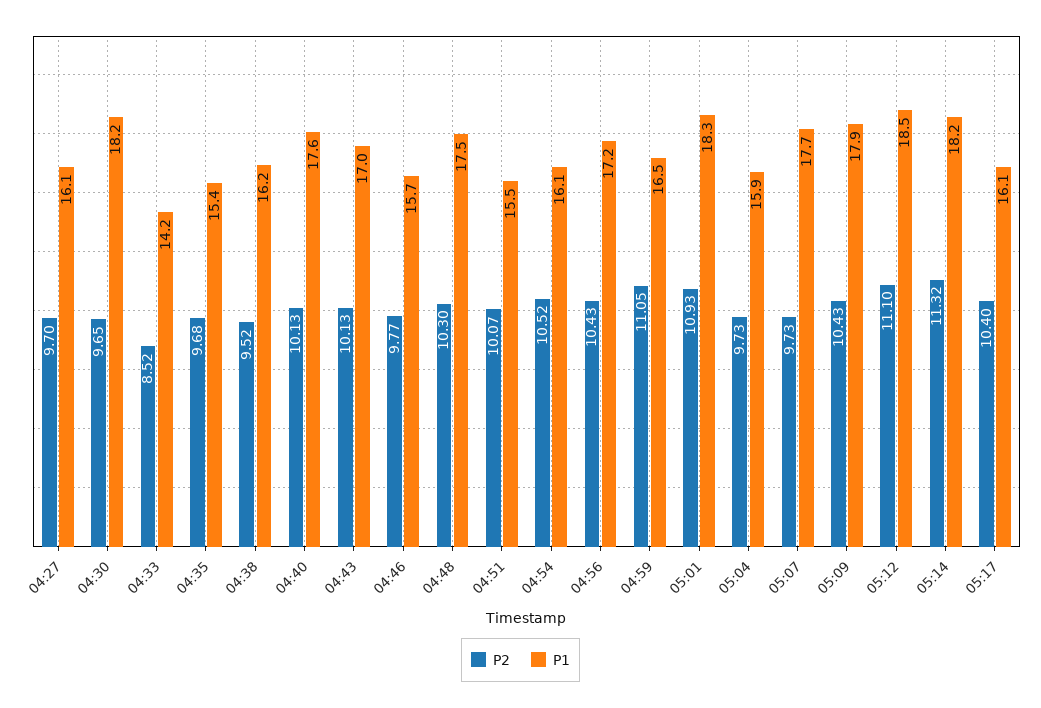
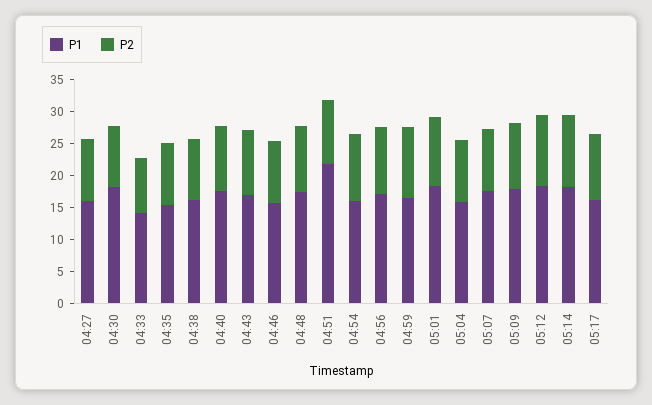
P1, 04:51: 15.5 -> 22.5

